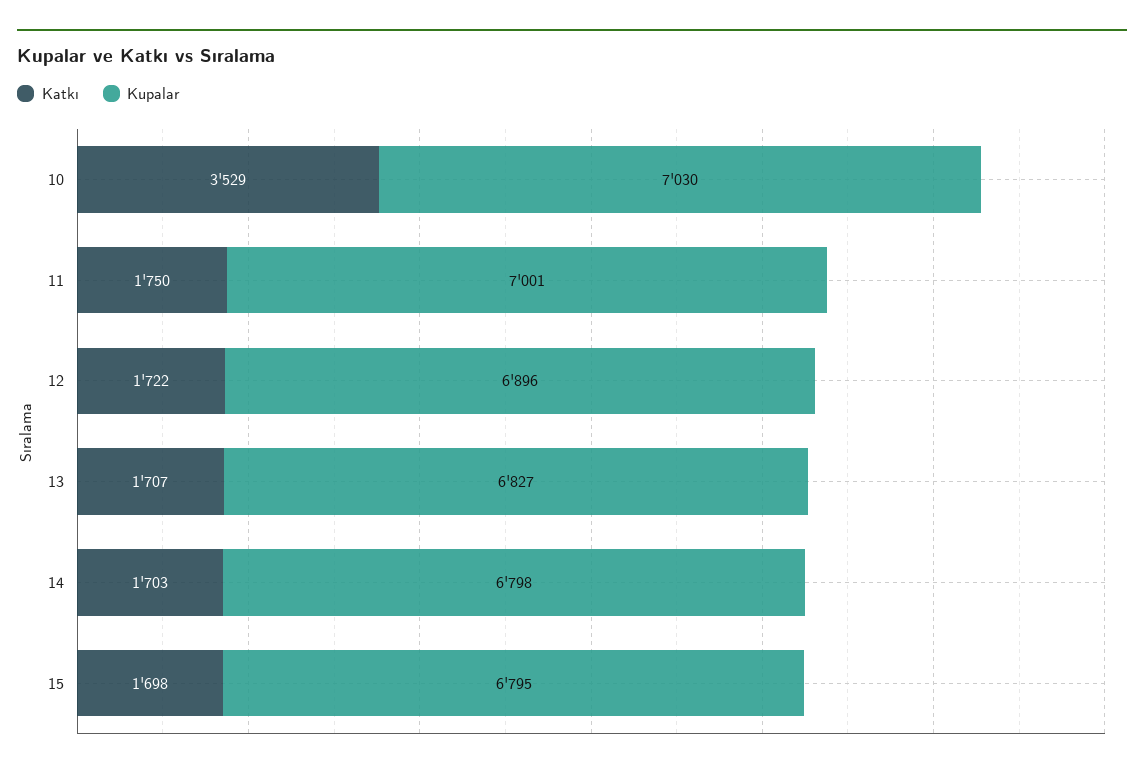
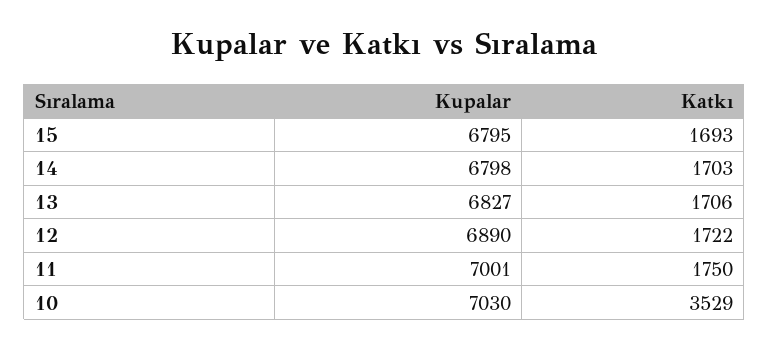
Kupalar, 12: 6896 -> 6890
Katkı, 13: 1707 -> 1706
Katkı, 15: 1698 -> 1693

